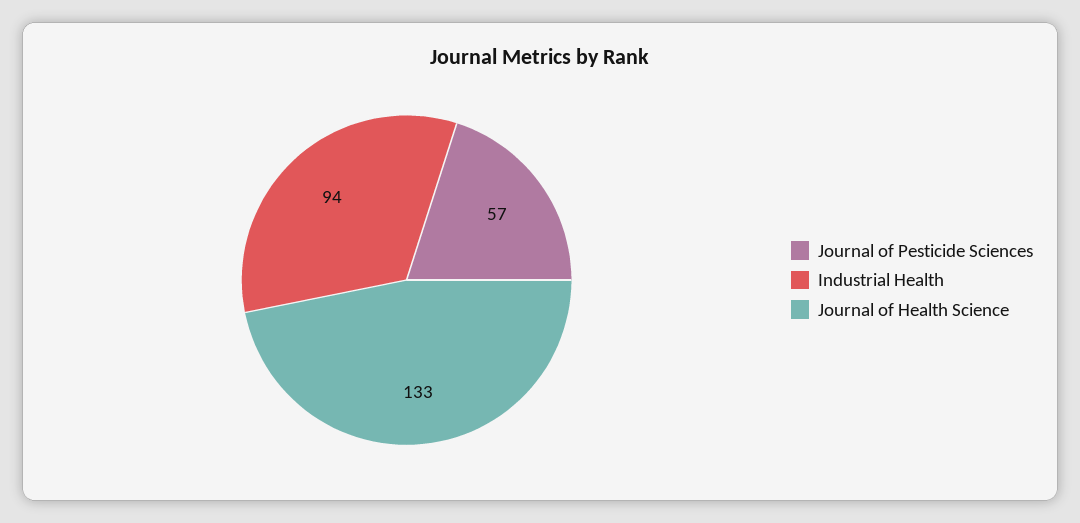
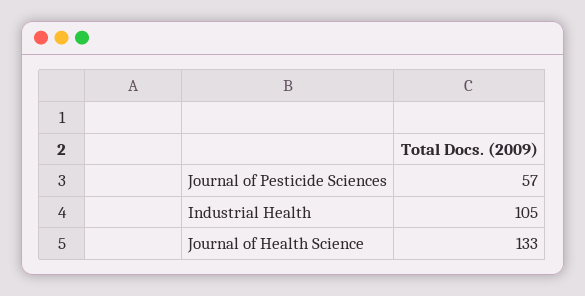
Industrial Health: 94 -> 105

